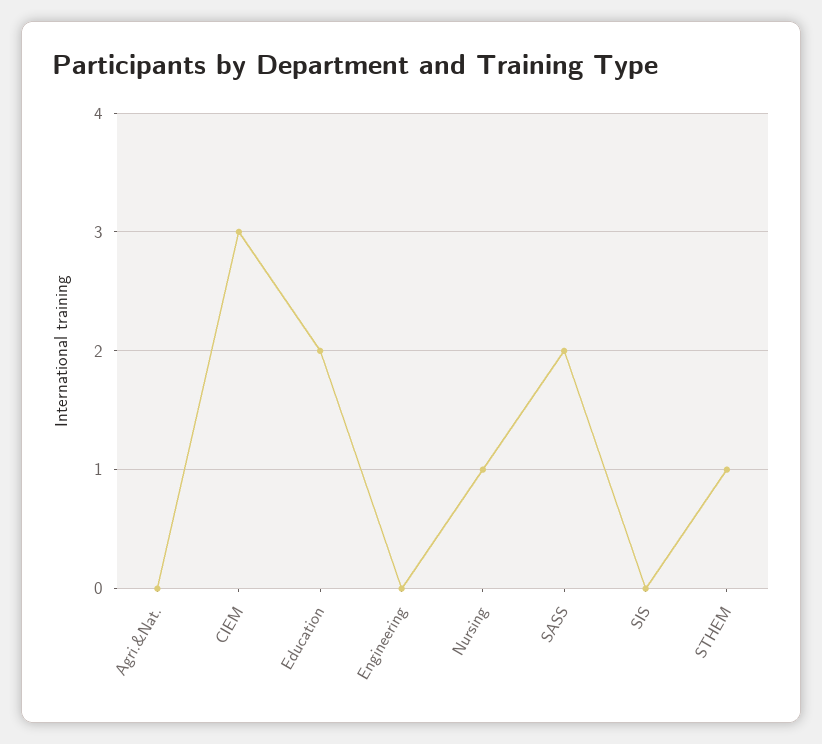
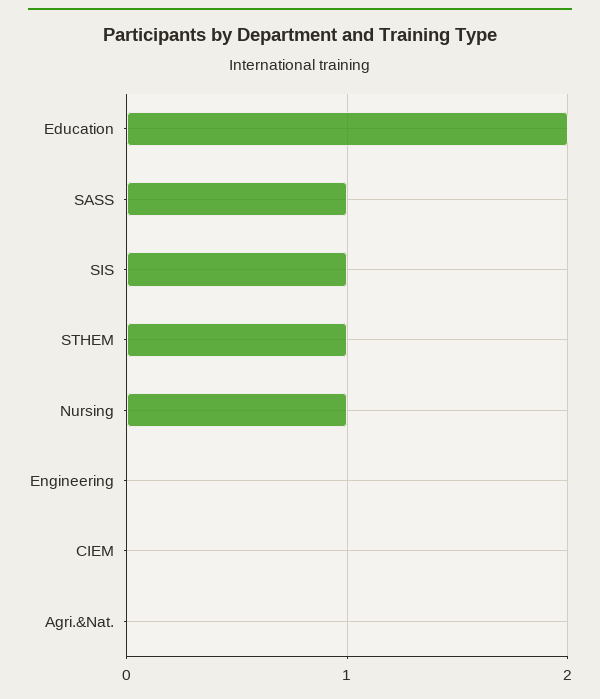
CIEM: 3 -> 0
SASS: 2 -> 1
SIS: 0 -> 1

